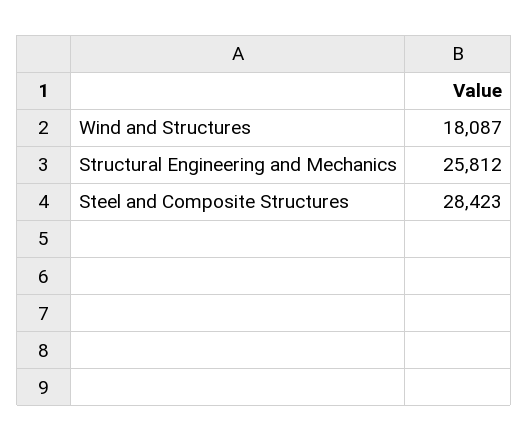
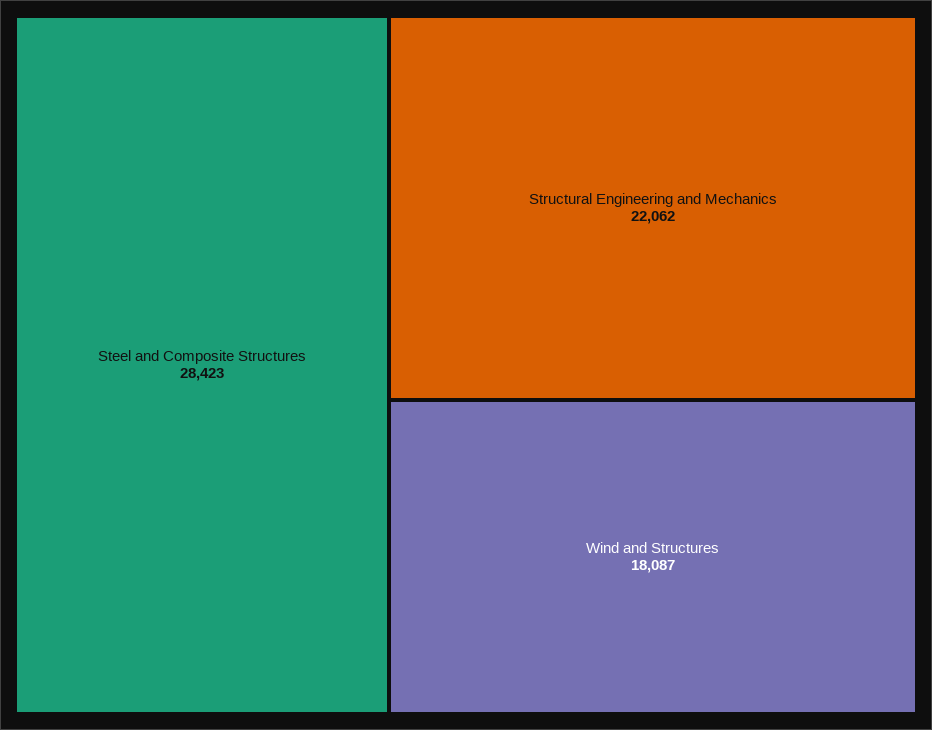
Structural Engineering and Mechanics: 25812 -> 22062

